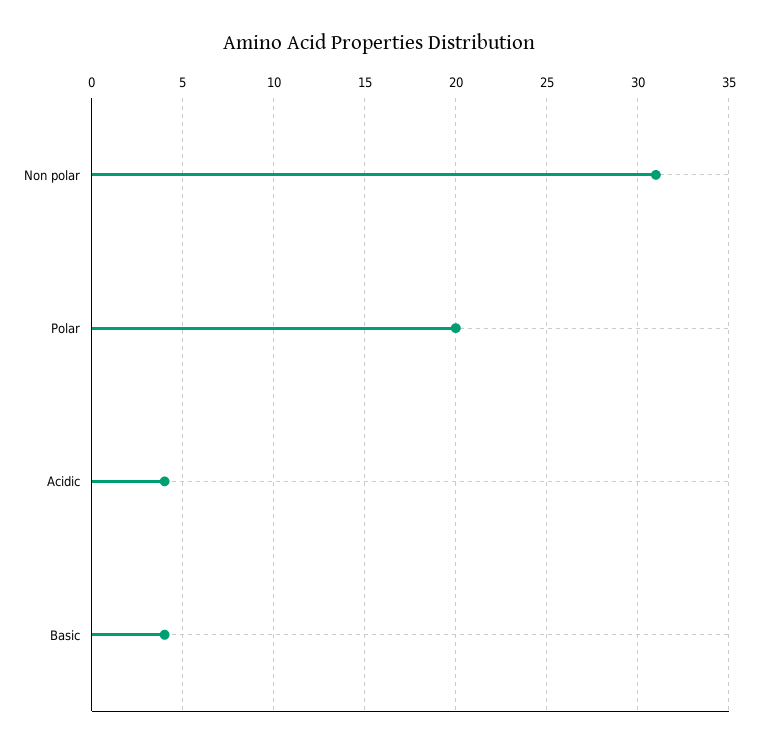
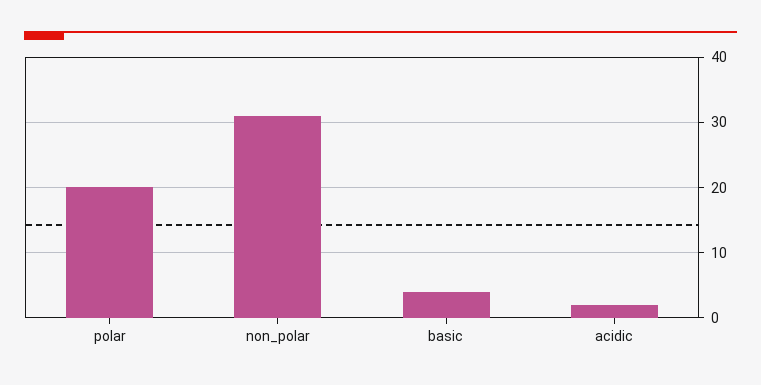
Acidic: 4 -> 2

